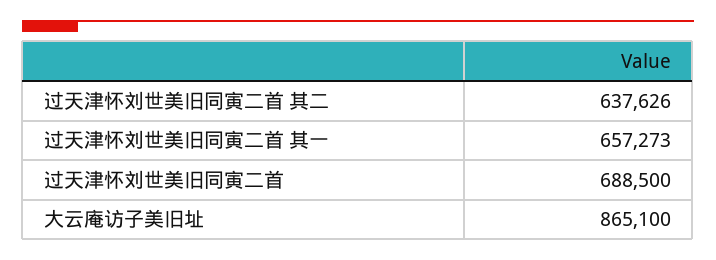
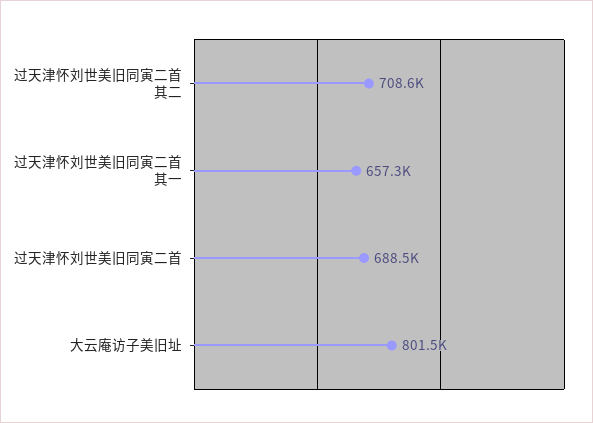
过天津怀刘世美旧同寅二首 其二: 637626 -> 708600
大云庵访子美旧址: 865100 -> 801500

